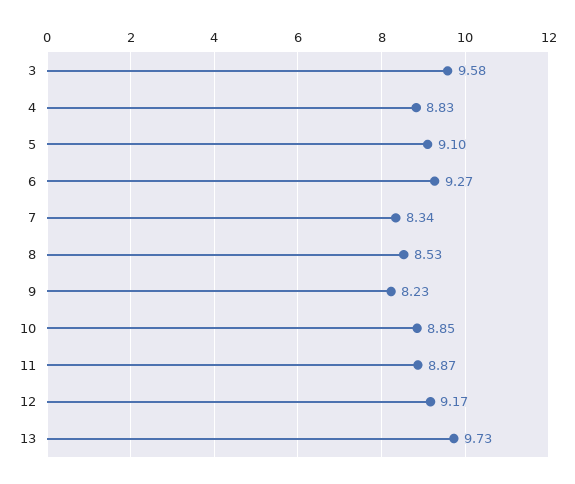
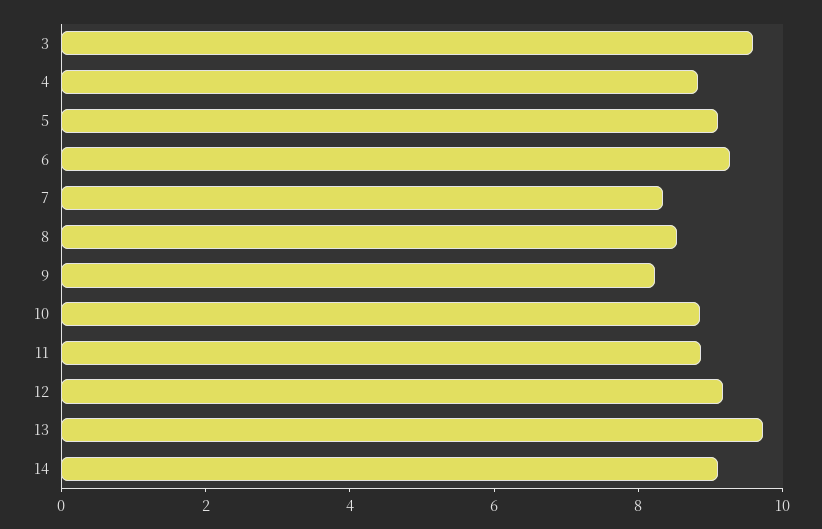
14: none -> 9

